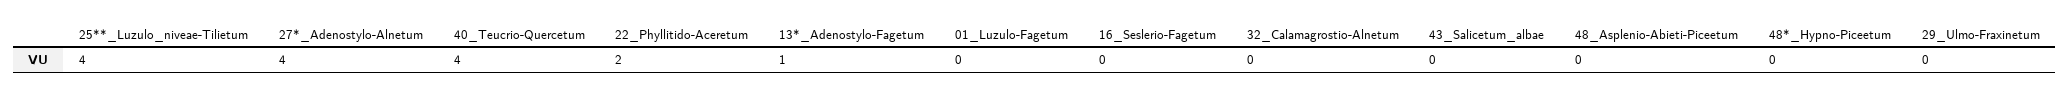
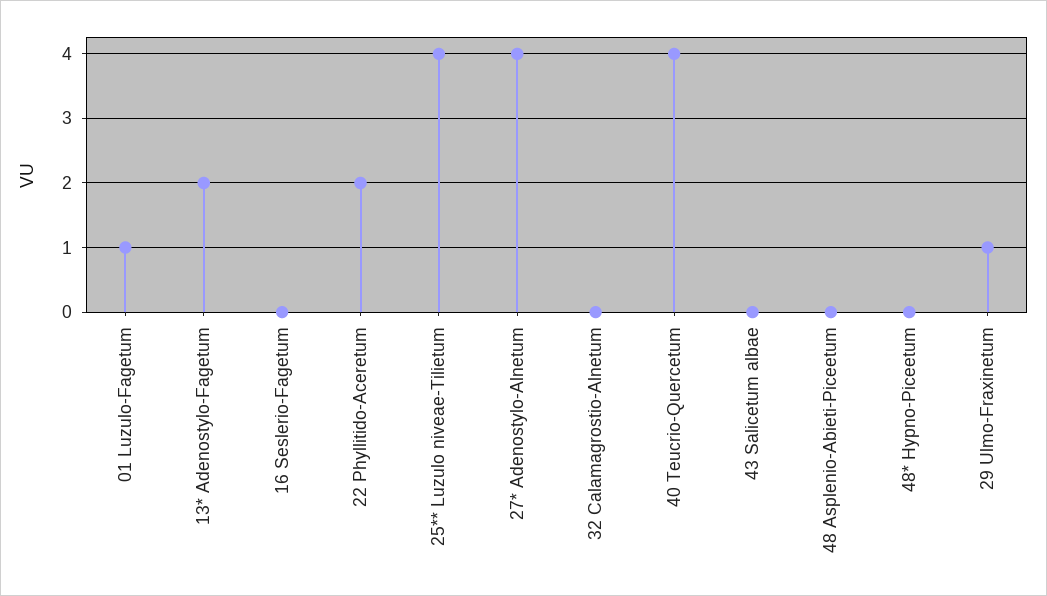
13*_Adenostylo-Fagetum: 1 -> 2
01_Luzulo-Fagetum: 0 -> 1
29_Ulmo-Fraxinetum: 0 -> 1

